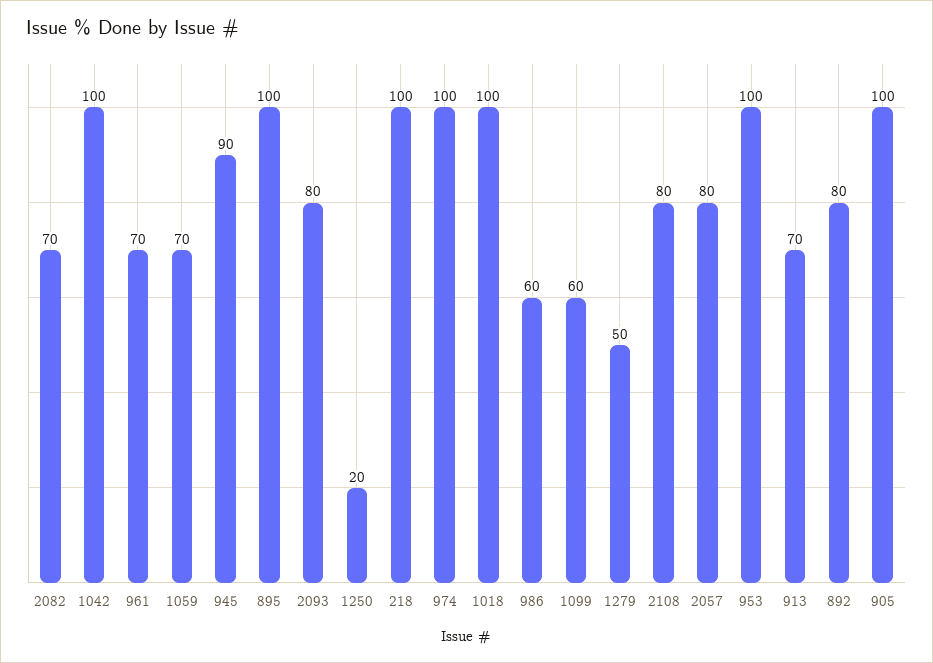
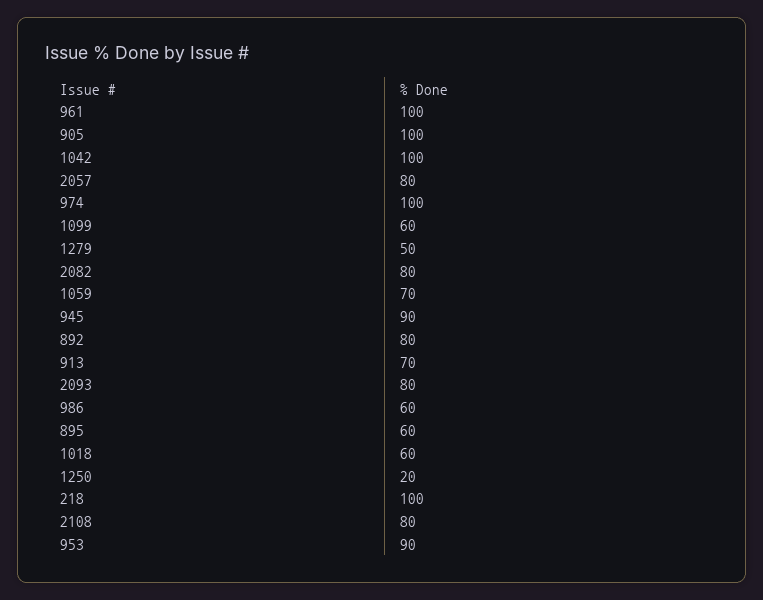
2082: 70 -> 80
961: 70 -> 100
895: 100 -> 60
1018: 100 -> 60
953: 100 -> 90

